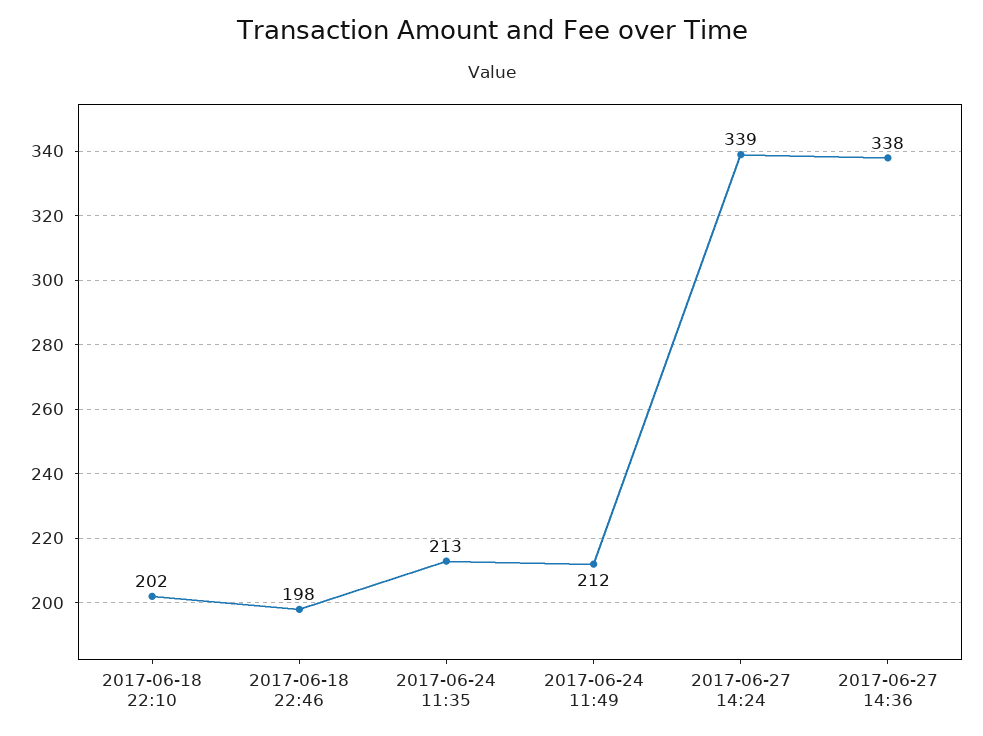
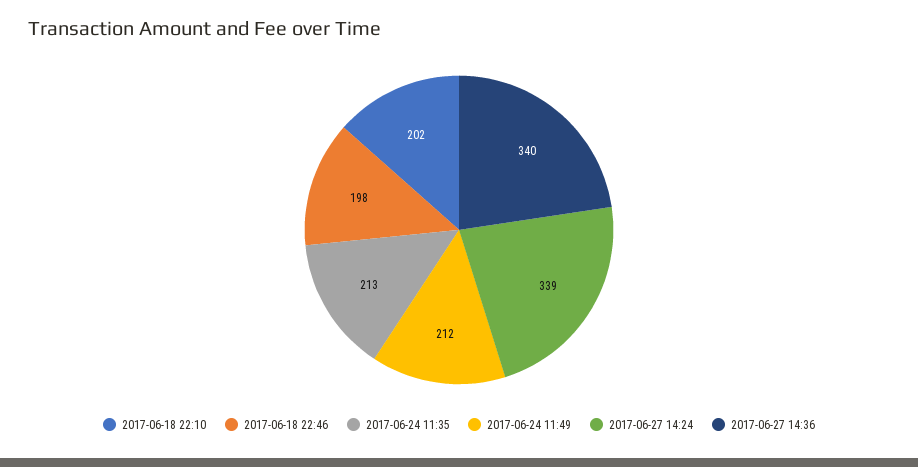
2017-06-27 14:36: 338 -> 340

